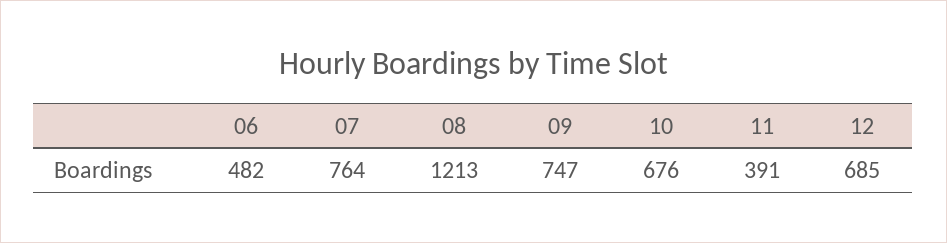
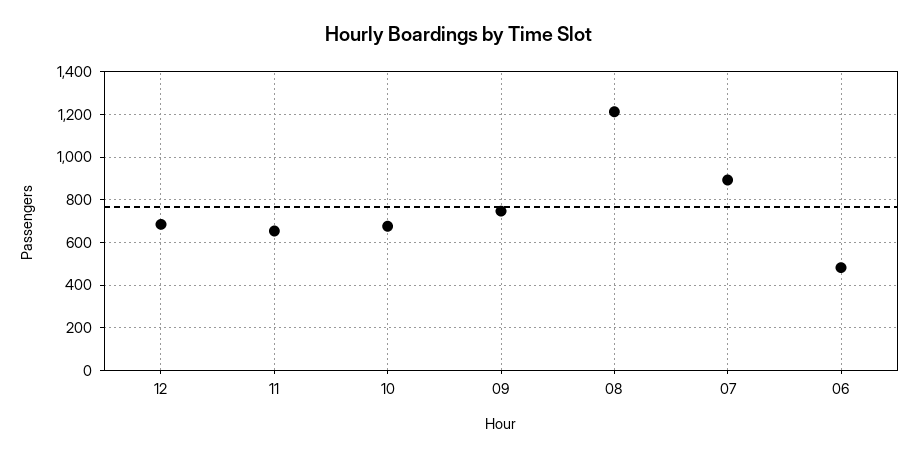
07: 764 -> 900
11: 391 -> 650

